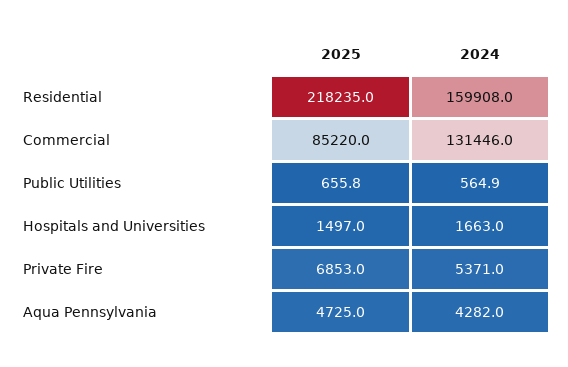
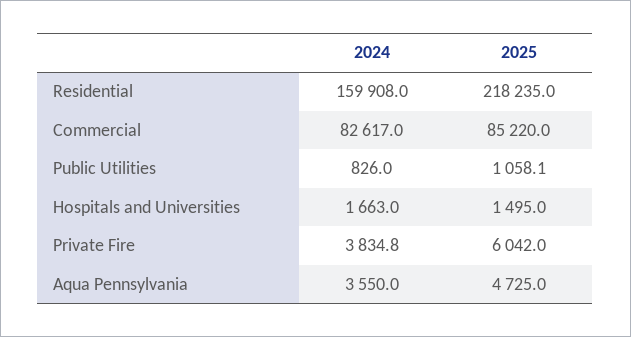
2024, Commercial: 131446 -> 82617
2025, Public Utilities: 655.8 -> 1058.1
2024, Public Utilities: 564.9 -> 826
2025, Hospitals and Universities: 1497 -> 1495
2025, Private Fire: 6853 -> 6042
2024, Private Fire: 5371 -> 3834.8
2024, Aqua Pennsylvania: 4282 -> 3550

